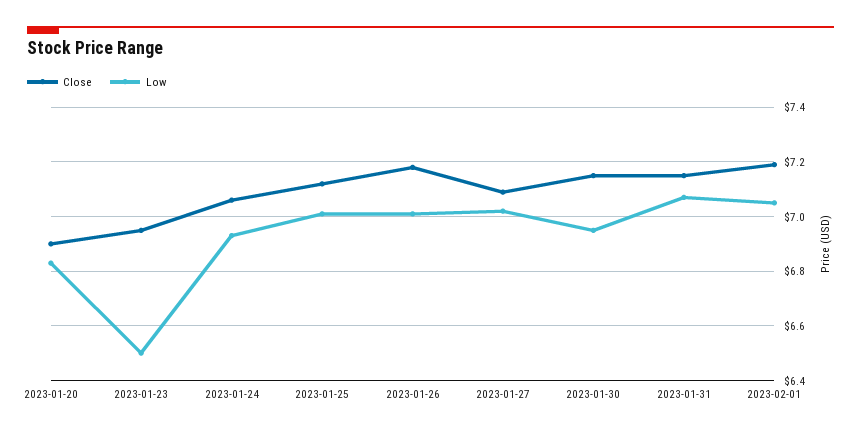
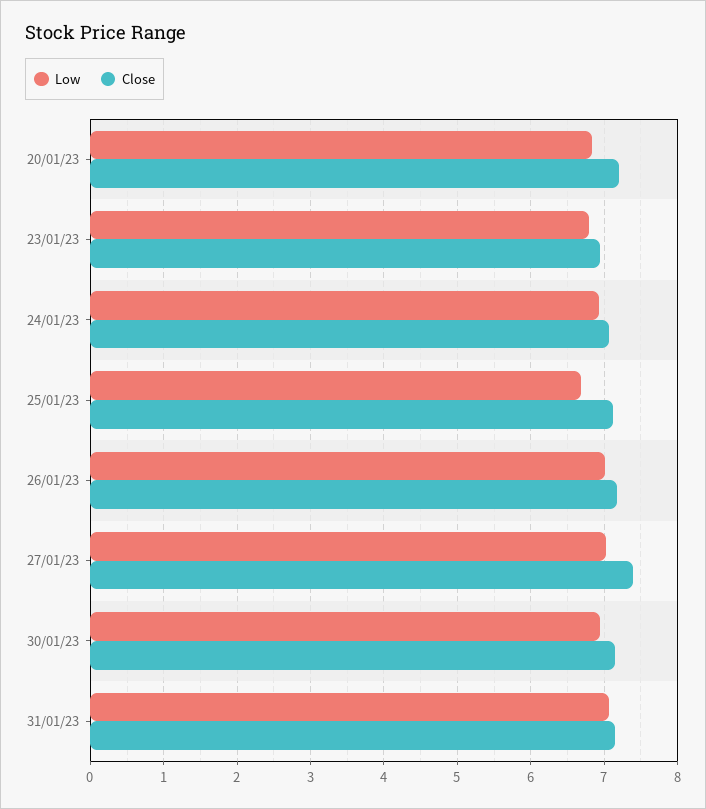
Close, 2023-01-20: 6.9 -> 7.2
Low, 2023-01-23: 6.5 -> 6.8
Low, 2023-01-25: 7 -> 6.7
Close, 2023-01-27: 7.1 -> 7.4
Close, 2023-02-01: 7.2 -> none
Low, 2023-02-01: 7.05 -> none

